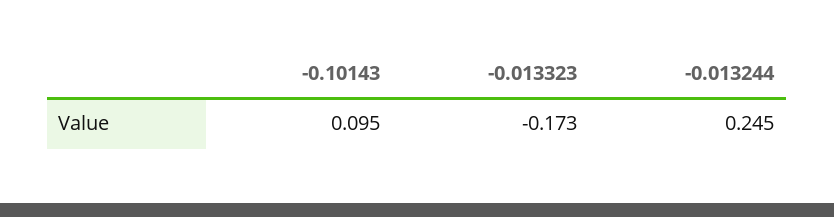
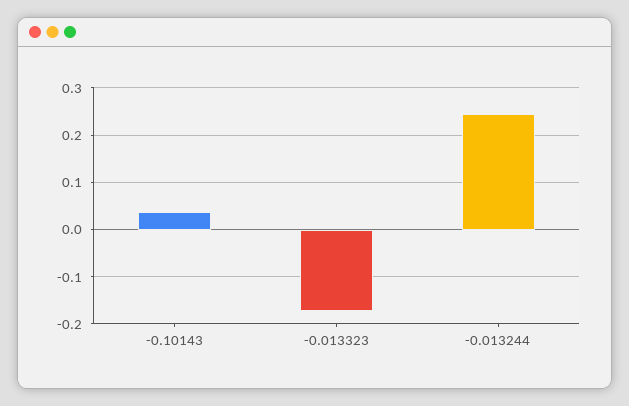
-0.10143: 0.095 -> 0.04

